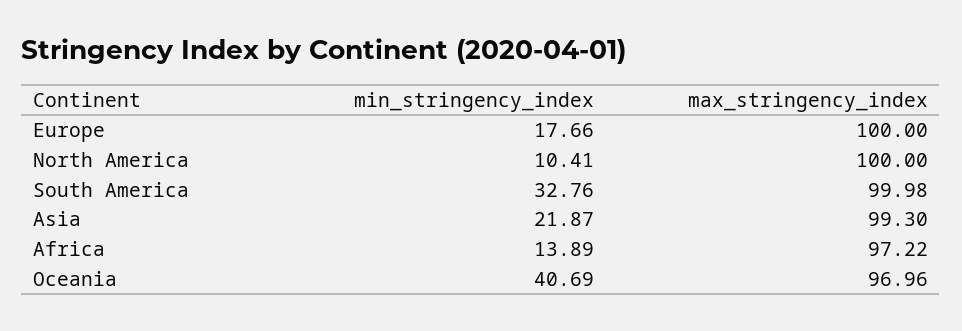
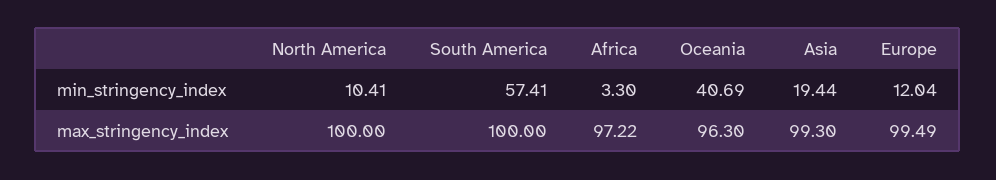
min_stringency_index, Europe: 17.66 -> 12.04
max_stringency_index, Europe: 100 -> 99.49
min_stringency_index, South America: 32.76 -> 57.41
max_stringency_index, South America: 99.98 -> 100
min_stringency_index, Asia: 21.87 -> 19.44
min_stringency_index, Africa: 13.89 -> 3.3
max_stringency_index, Oceania: 96.96 -> 96.3

